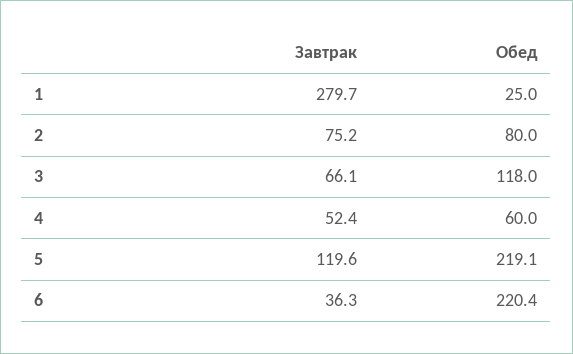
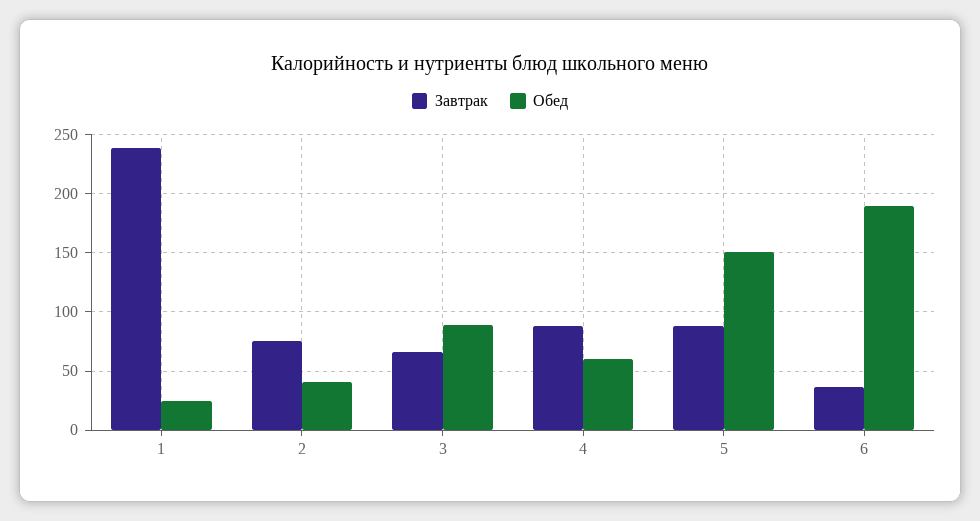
Завтрак, 1: 279.7 -> 240
Обед, 2: 80 -> 40
Обед, 3: 118 -> 90
Завтрак, 4: 52.4 -> 90
Завтрак, 5: 119.6 -> 90
Обед, 5: 219.1 -> 150
Обед, 6: 220.4 -> 190

